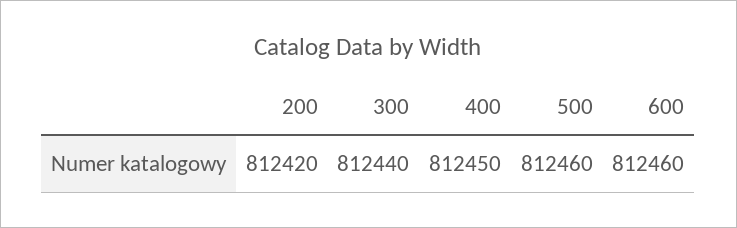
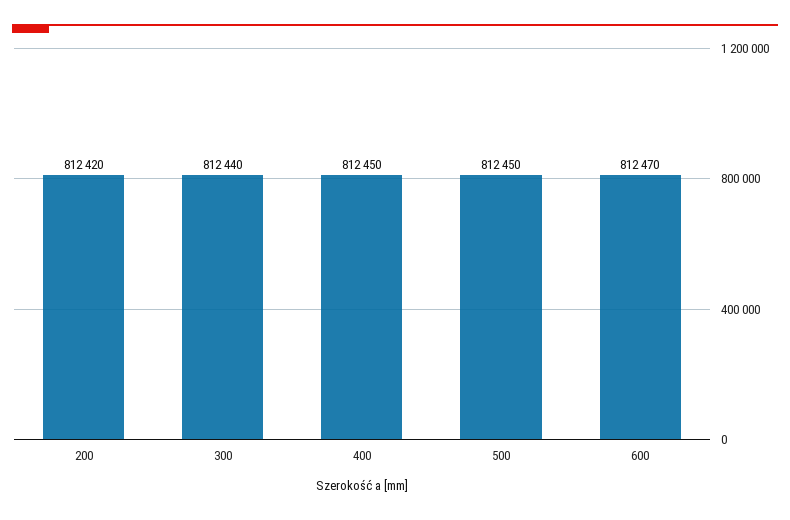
500: 812460 -> 812450
600: 812460 -> 812470

